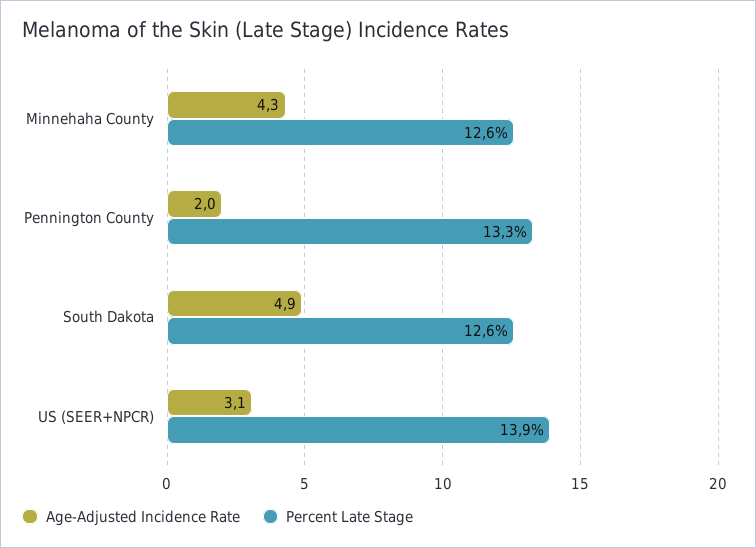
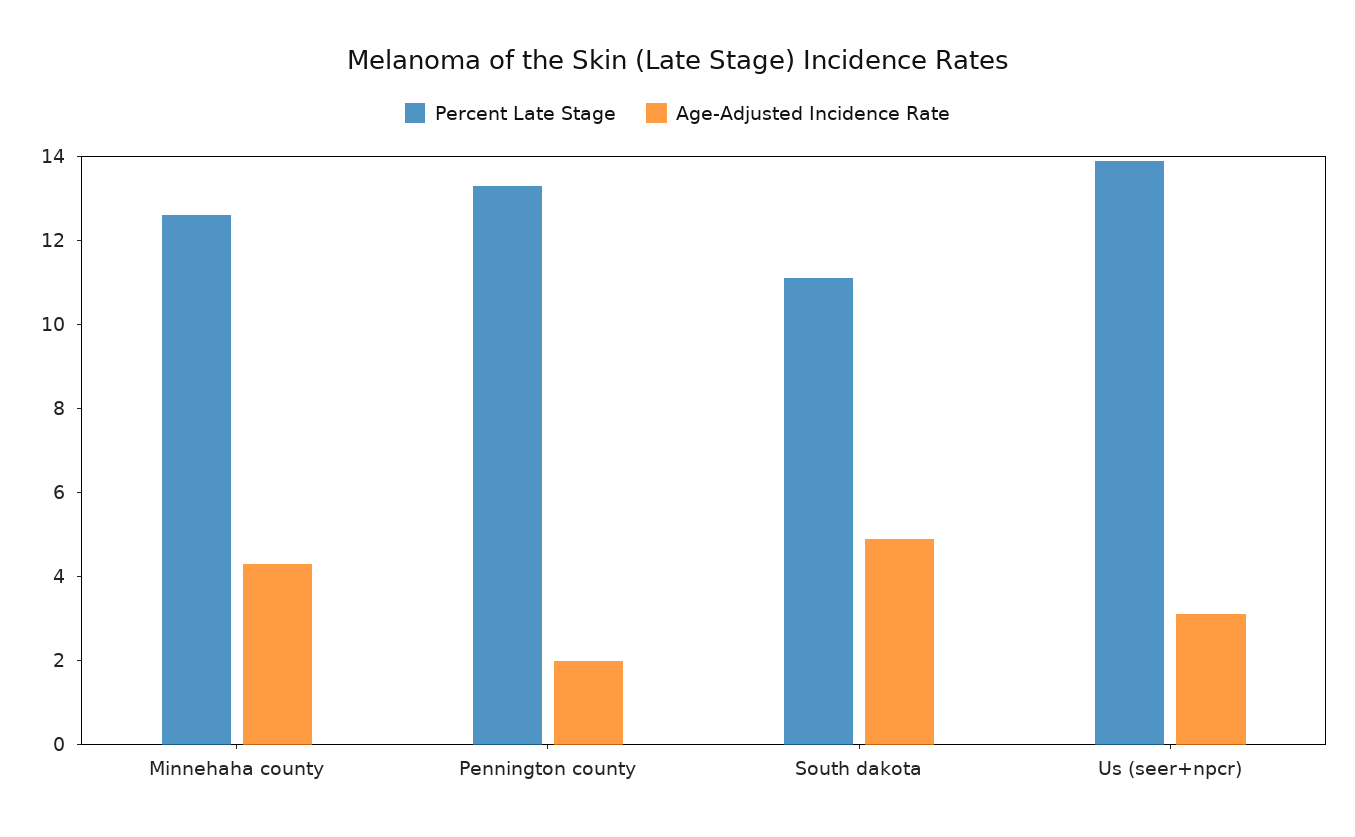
Percent Late Stage, South Dakota: 12.6 -> 11

